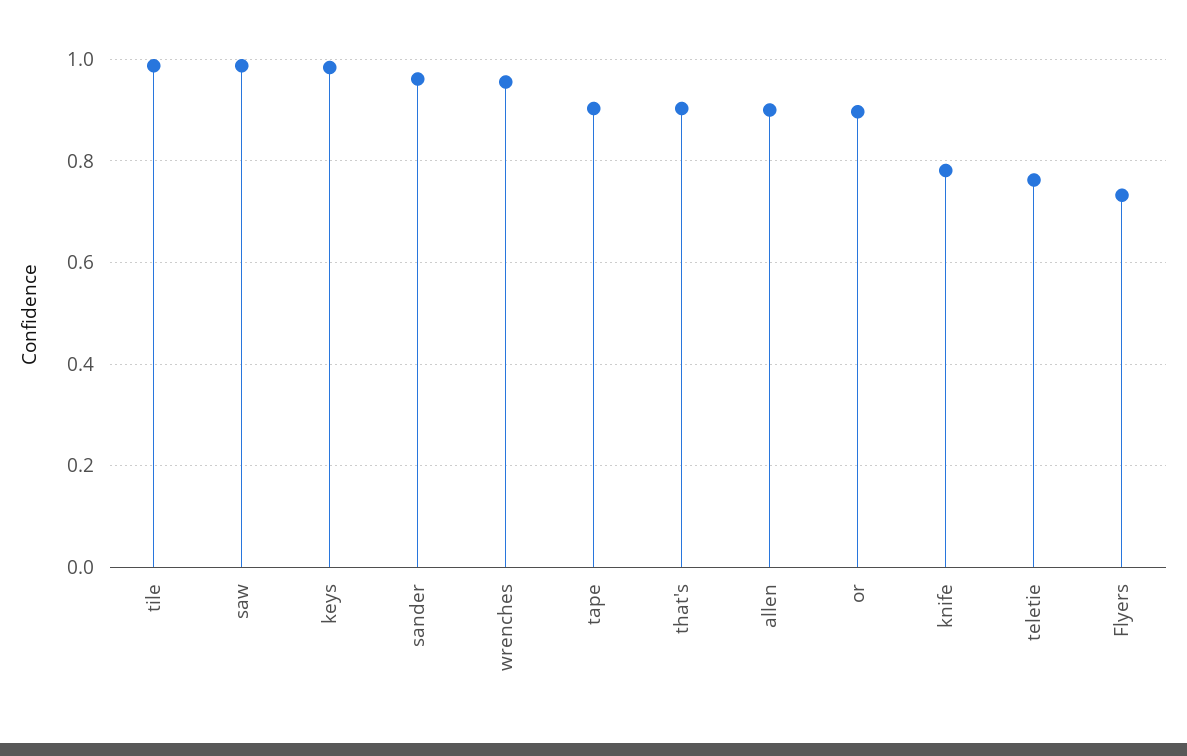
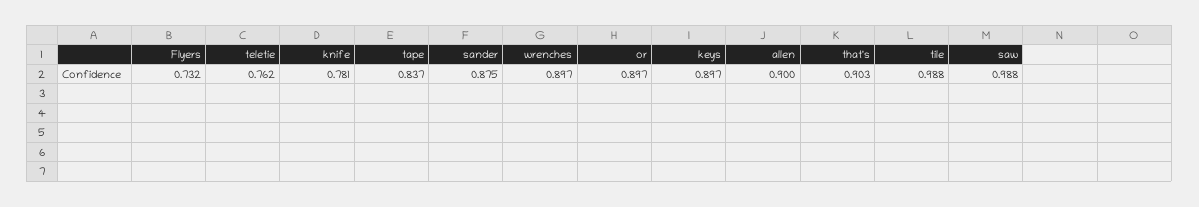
keys: 0.98 -> 0.897
sander: 0.96 -> 0.875
wrenches: 0.96 -> 0.897
tape: 0.9 -> 0.837

